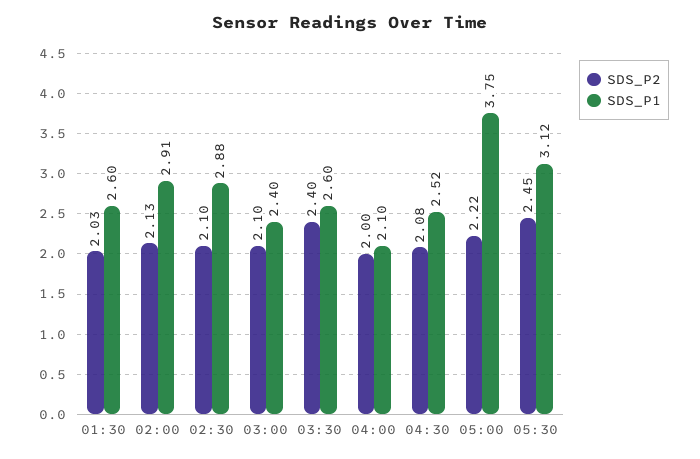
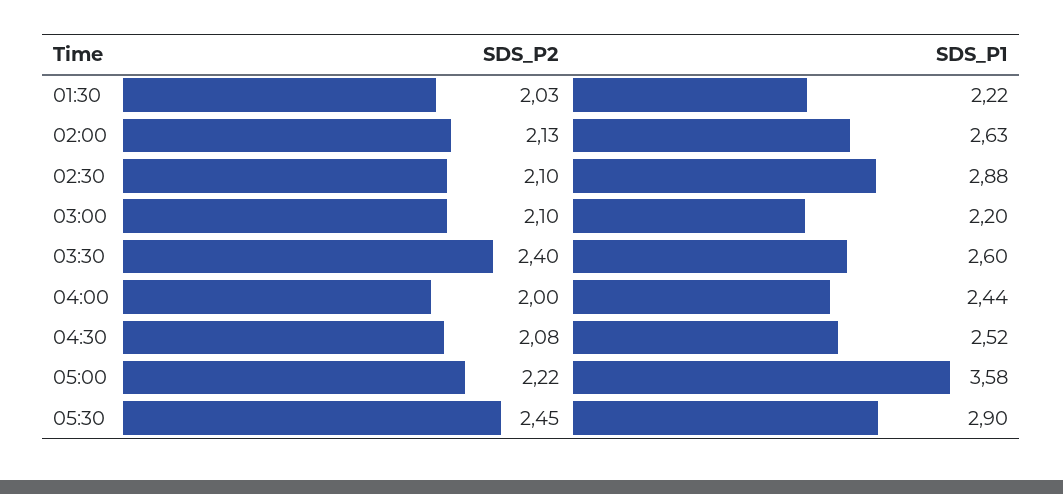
SDS_P1, 01:30: 2.6 -> 2.22
SDS_P1, 02:00: 2.91 -> 2.63
SDS_P1, 03:00: 2.4 -> 2.2
SDS_P1, 04:00: 2.1 -> 2.44
SDS_P1, 05:00: 3.75 -> 3.58
SDS_P1, 05:30: 3.12 -> 2.9

